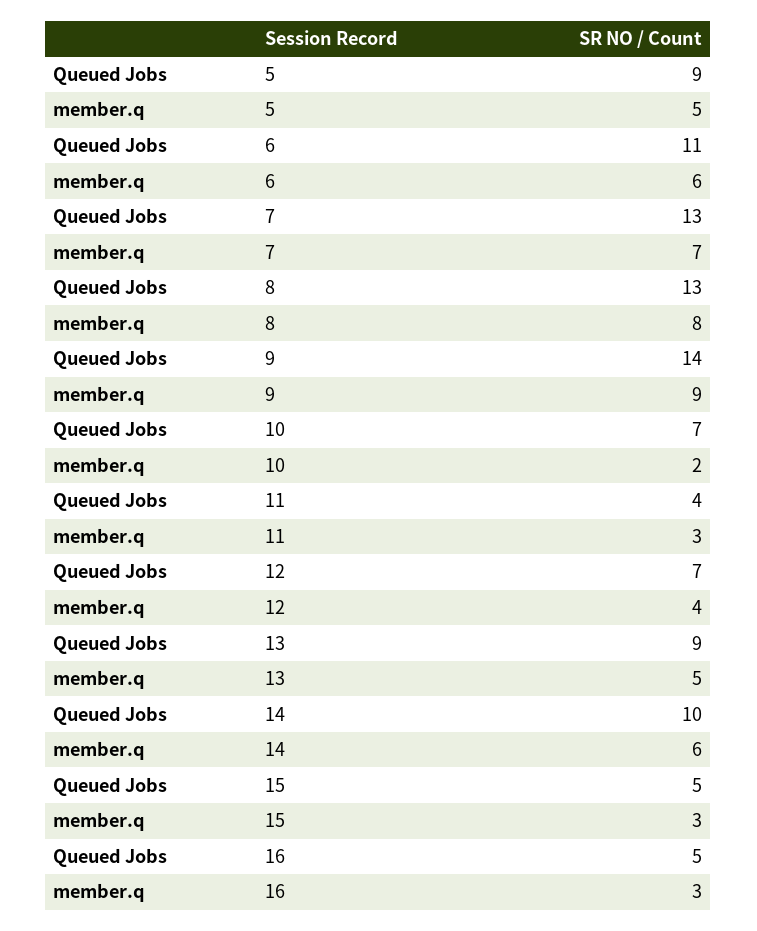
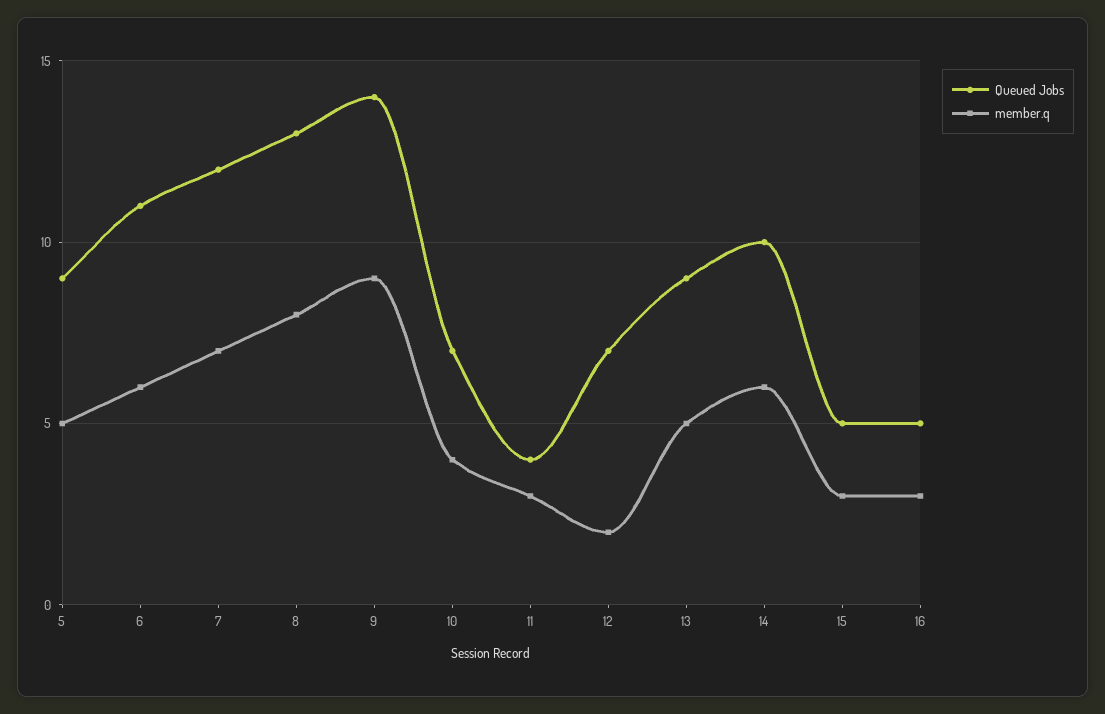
Queued Jobs, 7: 13 -> 12
member.q, 10: 2 -> 4
member.q, 12: 4 -> 2

